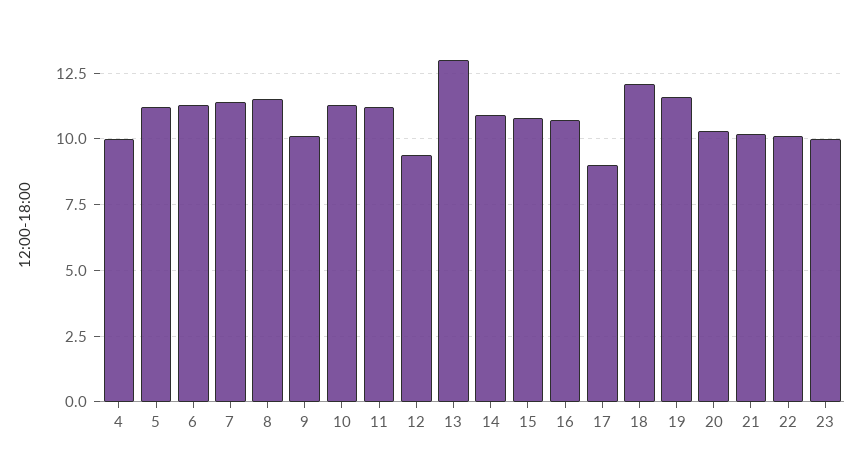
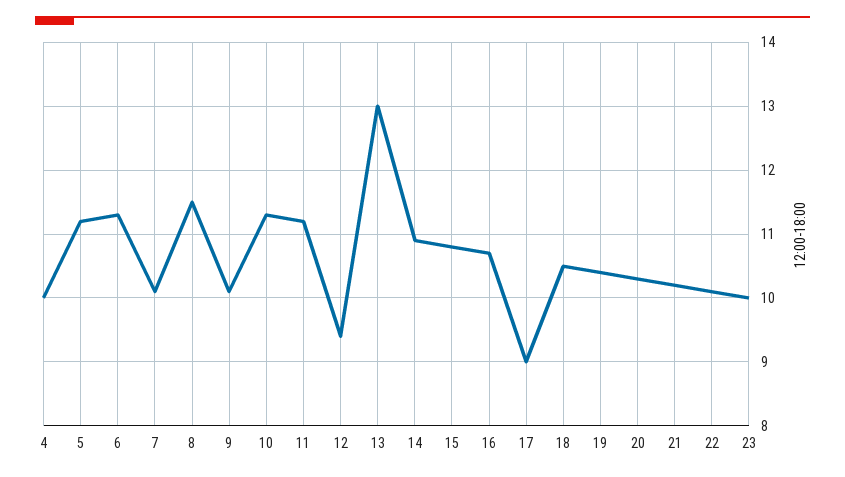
7: 11.5 -> 10.1
18: 12 -> 10.5
19: 11.5 -> 10.4

